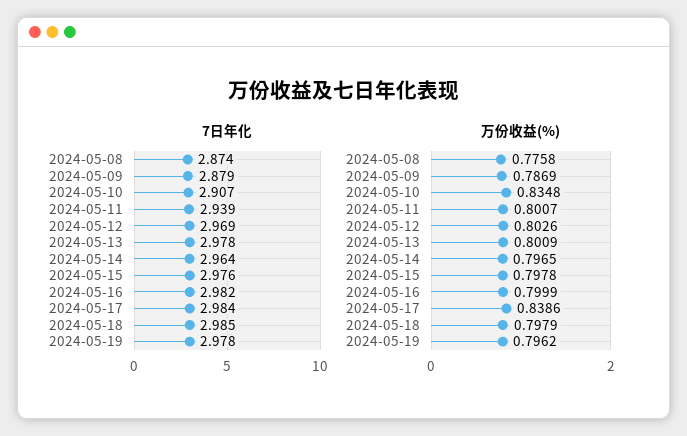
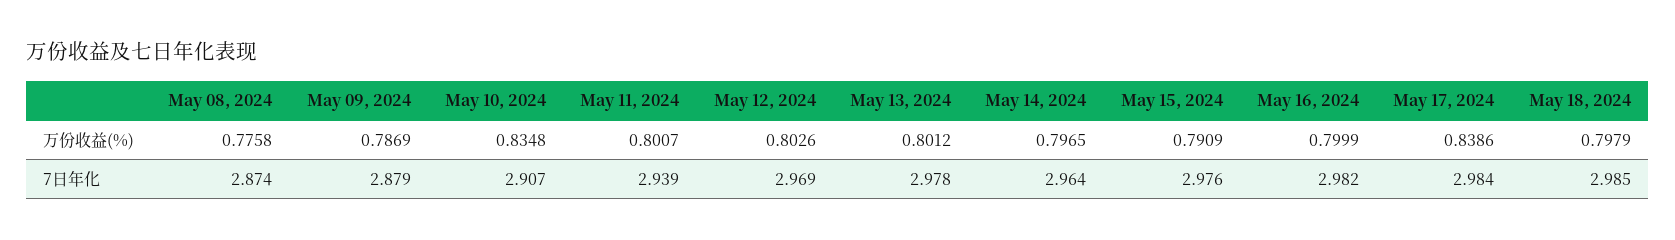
7日年化, 2024-05-19: 2.978 -> none
万份收益(%), 2024-05-13: 0.8009 -> 0.8012
万份收益(%), 2024-05-15: 0.7978 -> 0.7909
万份收益(%), 2024-05-19: 0.7962 -> none

